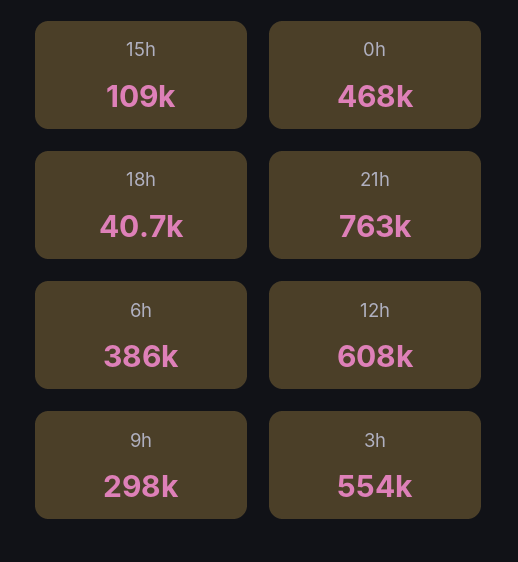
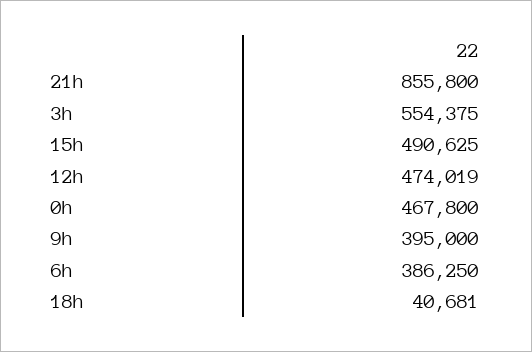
15h: 109000 -> 490625
21h: 763000 -> 855800
12h: 608000 -> 474019
9h: 298000 -> 395000

